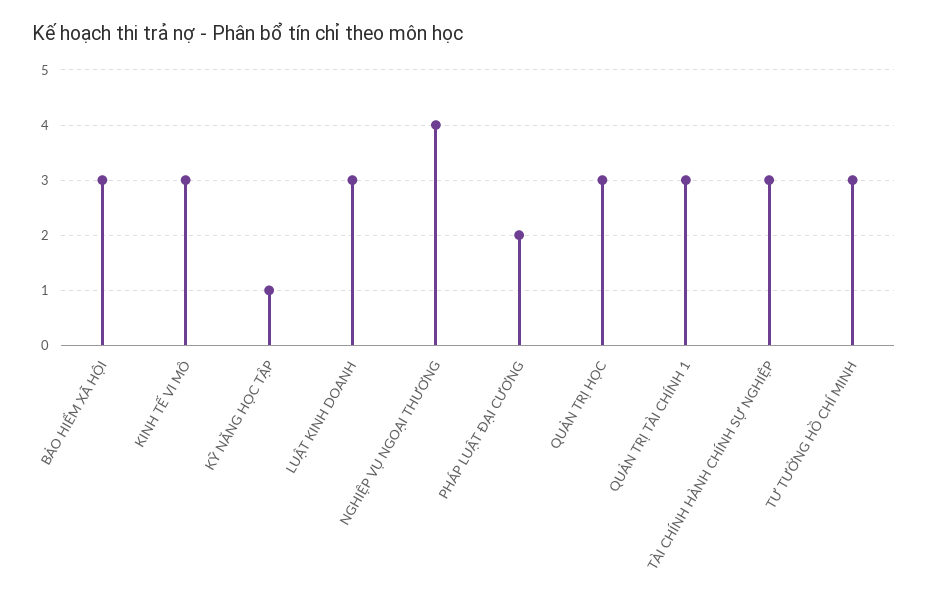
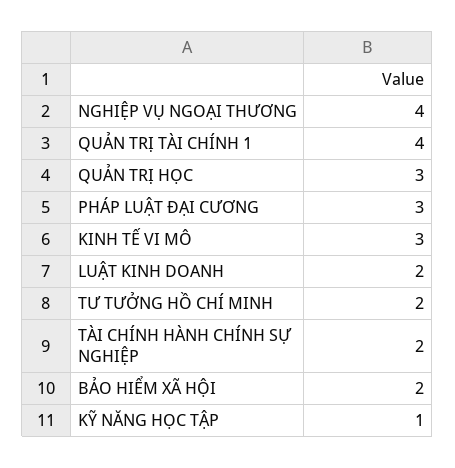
BẢO HIỂM XÃ HỘI: 3 -> 2
LUẬT KINH DOANH: 3 -> 2
PHÁP LUẬT ĐẠI CƯƠNG: 2 -> 3
QUẢN TRỊ TÀI CHÍNH 1: 3 -> 4
TÀI CHÍNH HÀNH CHÍNH SỰ NGHIỆP: 3 -> 2
TƯ TƯỞNG HỒ CHÍ MINH: 3 -> 2

